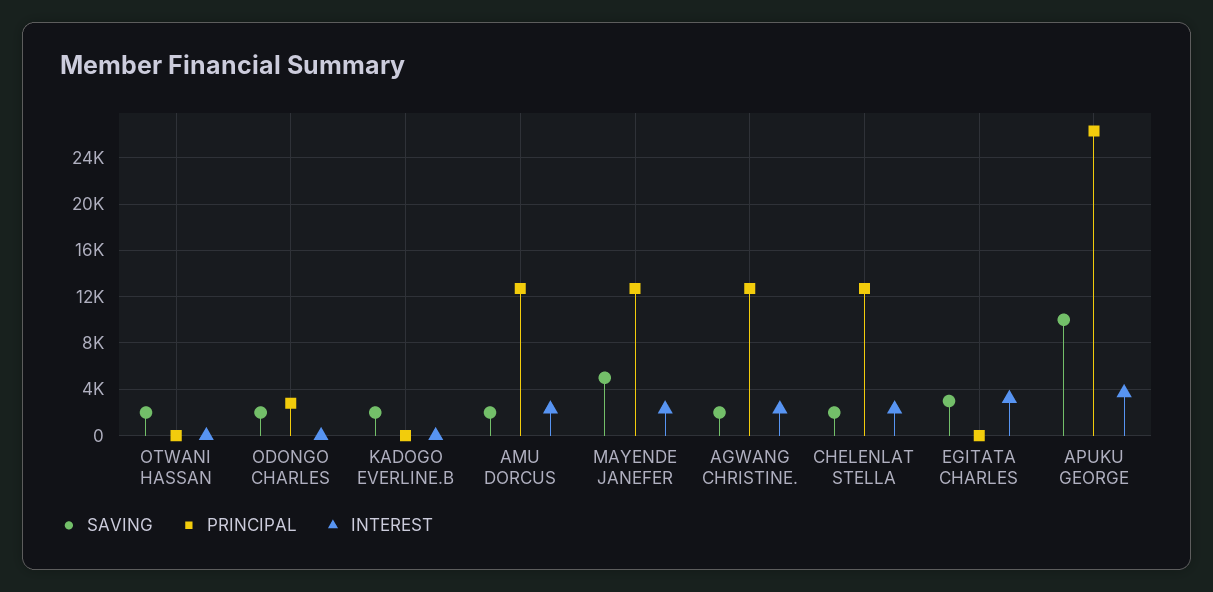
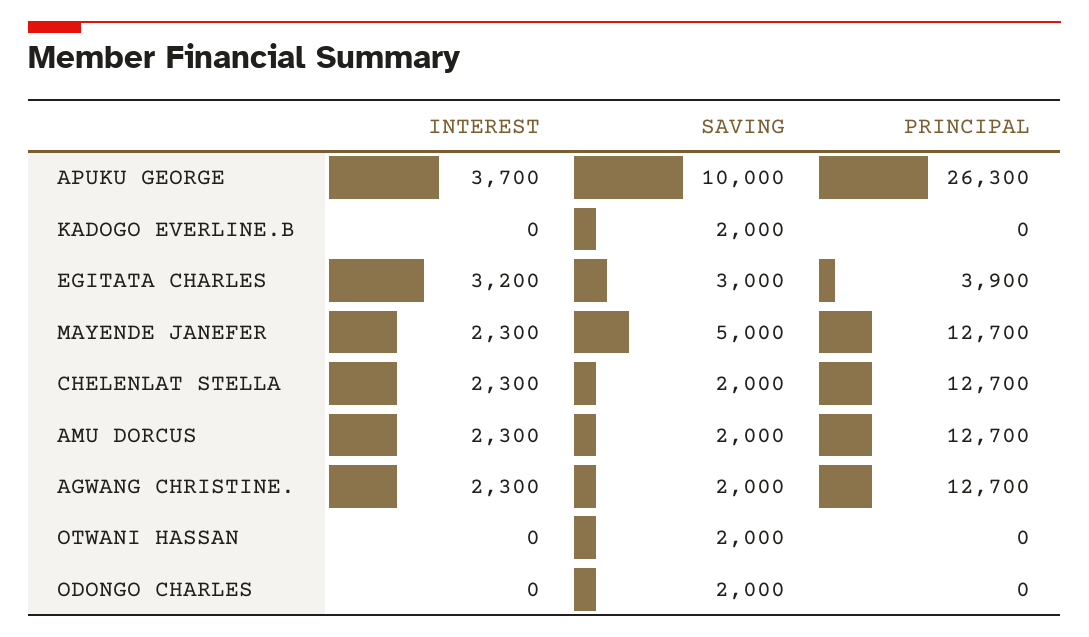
PRINCIPAL, ODONGO CHARLES: 3000 -> 0
PRINCIPAL, EGITATA CHARLES: 0 -> 3900

